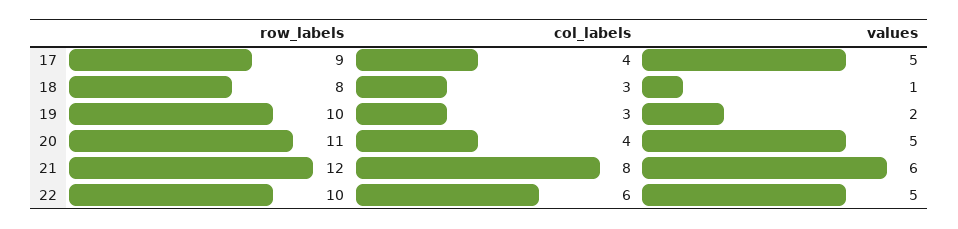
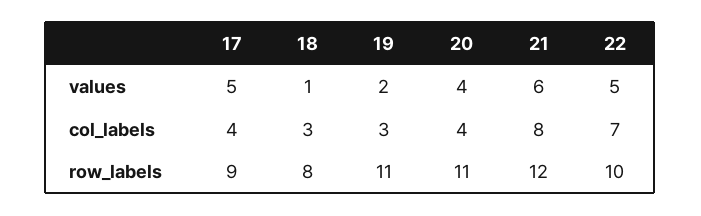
row_labels, 19: 10 -> 11
values, 20: 5 -> 4
col_labels, 22: 6 -> 7

